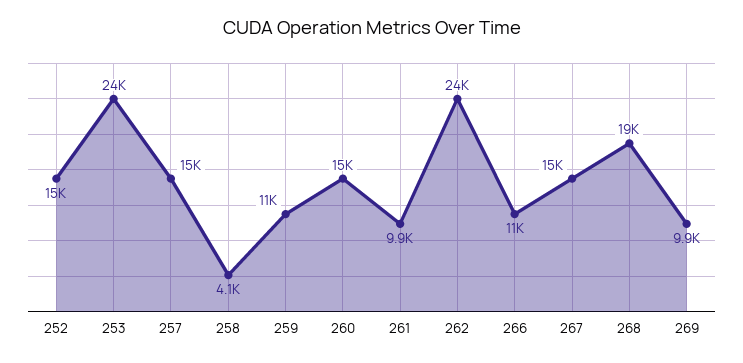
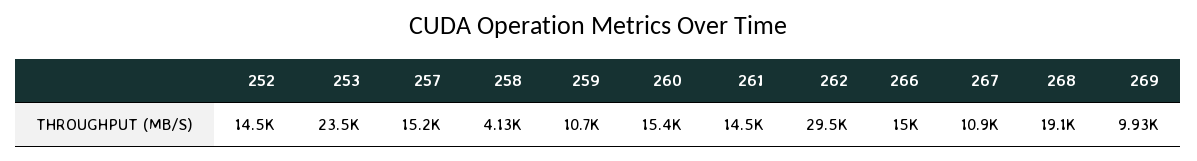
261: 9900 -> 14500
262: 24000 -> 29500
266: 11000 -> 15000
267: 15000 -> 10900

